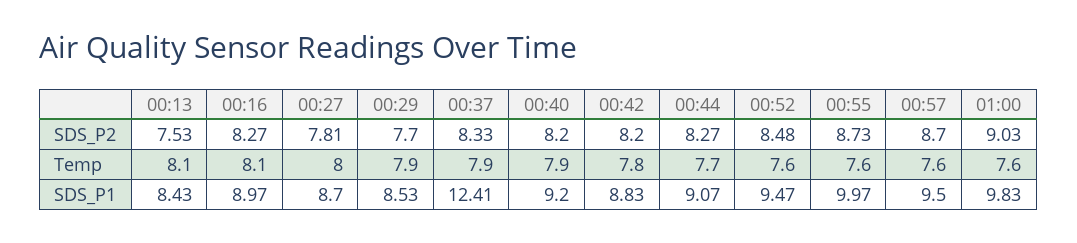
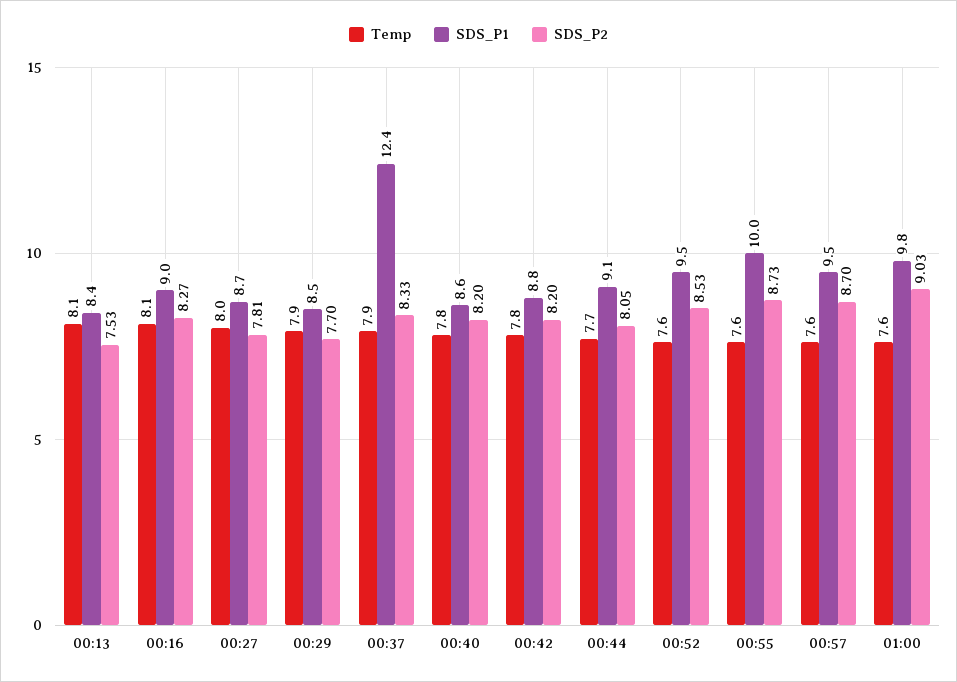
SDS_P2, 00:44: 8.27 -> 8.05
SDS_P2, 00:52: 8.48 -> 8.53
Temp, 00:40: 7.9 -> 7.8
SDS_P1, 00:40: 9.2 -> 8.6

